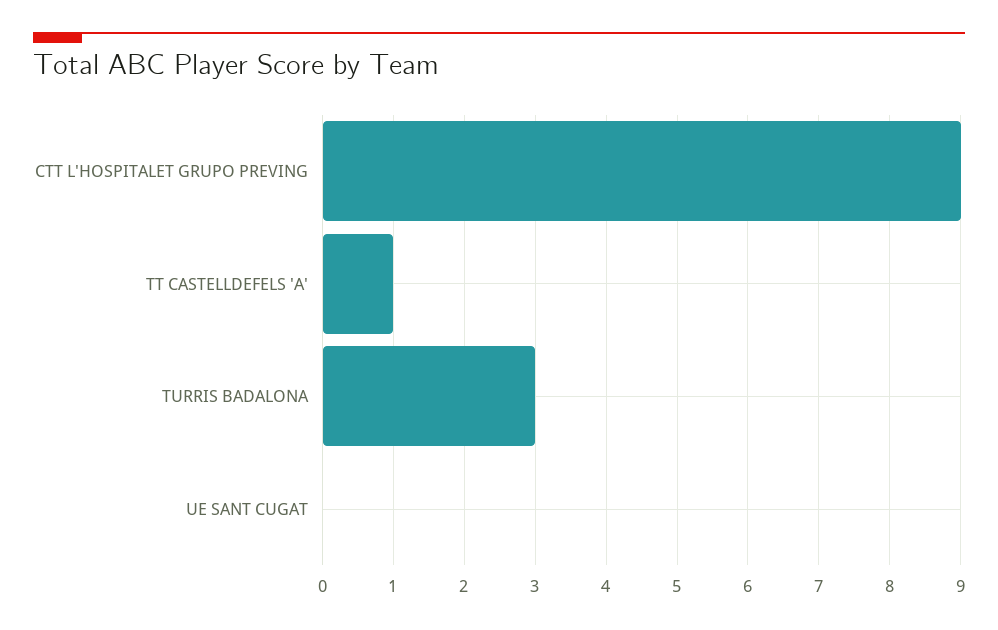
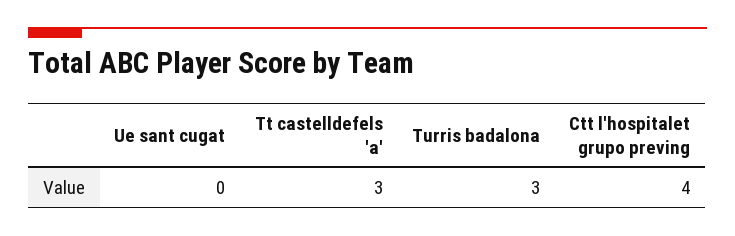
CTT L'HOSPITALET GRUPO PREVING: 9 -> 4
TT CASTELLDEFELS 'A': 1 -> 3

